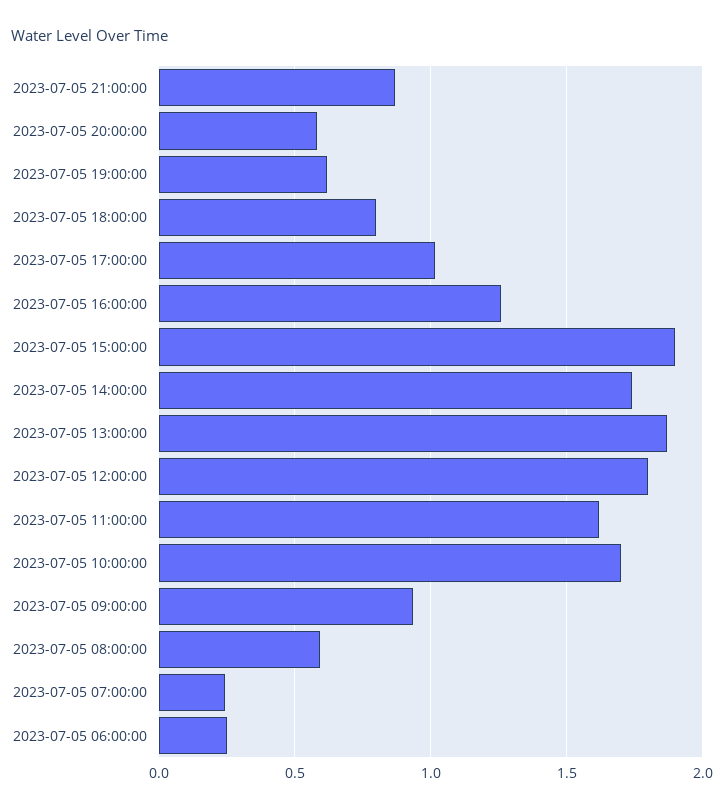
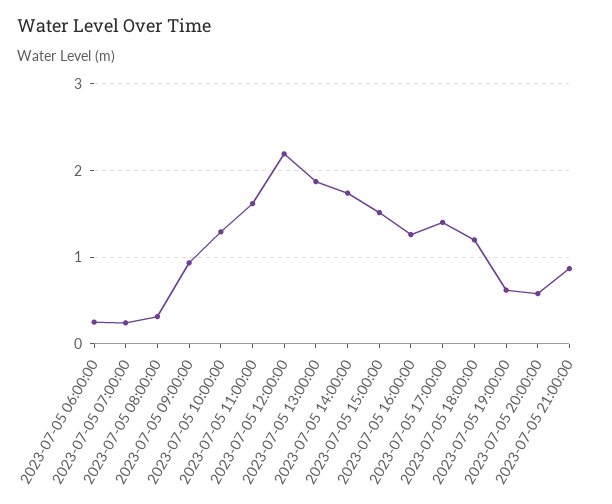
2023-07-05 18:00:00: 0.8 -> 1.2
2023-07-05 17:00:00: 1 -> 1.4
2023-07-05 15:00:00: 1.9 -> 1.5
2023-07-05 12:00:00: 1.8 -> 2.2
2023-07-05 10:00:00: 1.7 -> 1.3
2023-07-05 08:00:00: 0.6 -> 0.3

